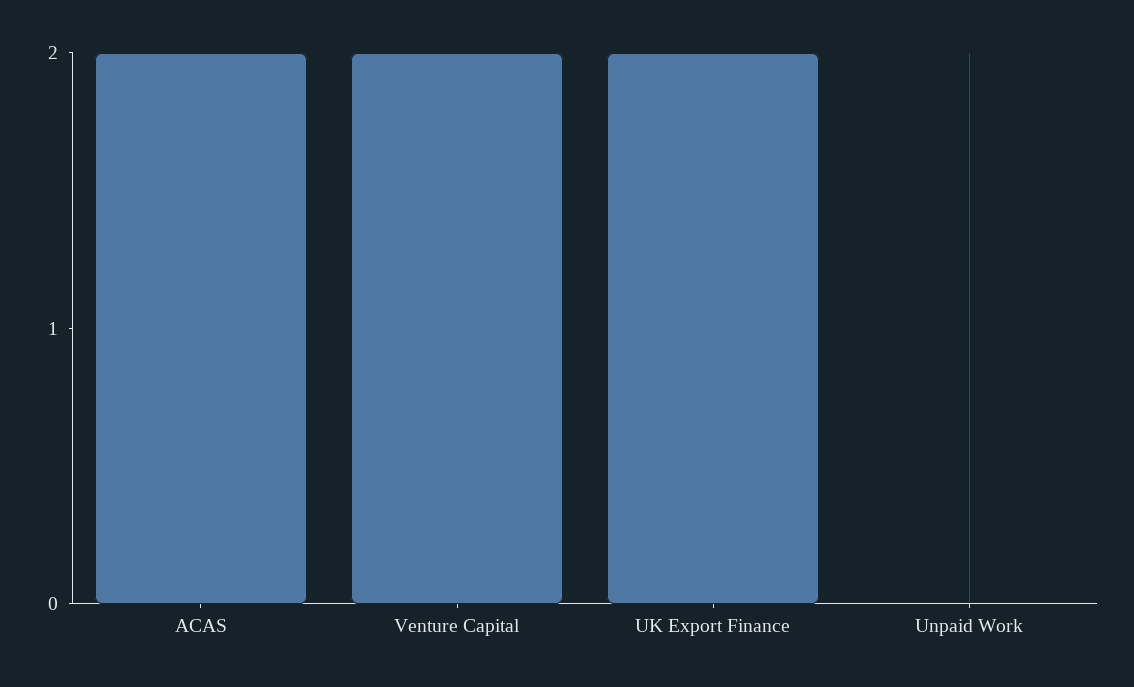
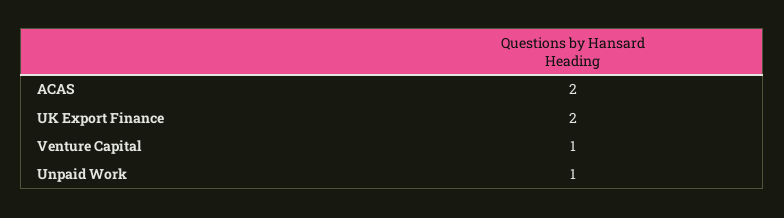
Venture Capital: 2 -> 1
Unpaid Work: 0 -> 1

